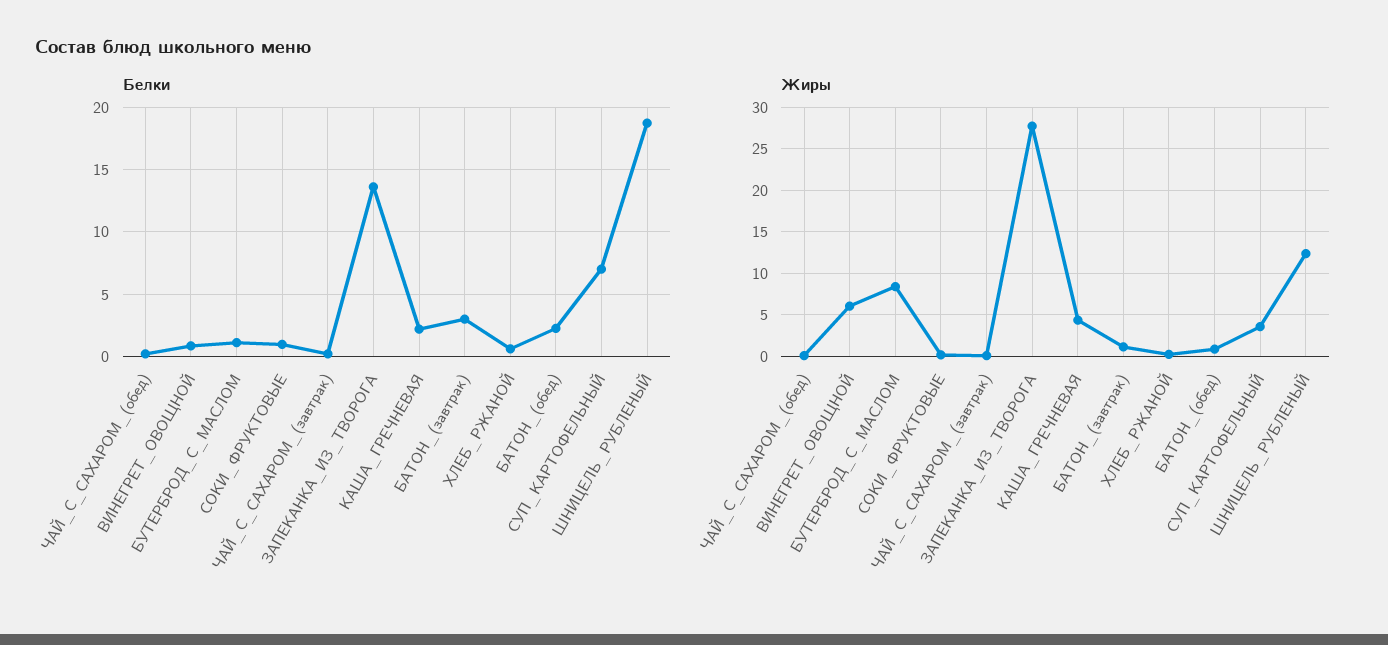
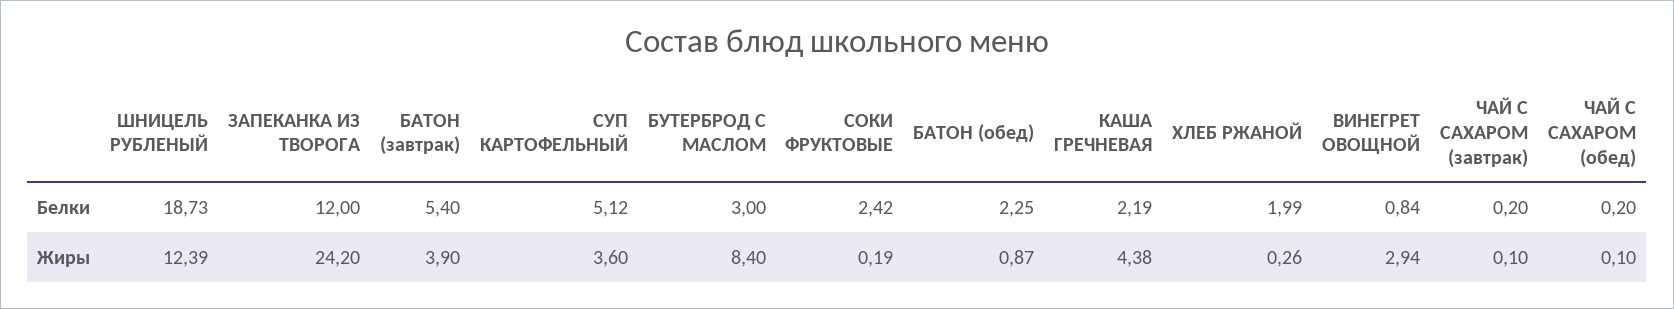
Белки, БУТЕРБРОД_С_МАСЛОМ: 1 -> 3
Белки, СОКИ_ФРУКТОВЫЕ: 1 -> 2.42
Белки, ЗАПЕКАНКА_ИЗ_ТВОРОГА: 13.5 -> 12
Белки, БАТОН_(завтрак): 3 -> 5.4
Белки, ХЛЕБ_РЖАНОЙ: 0.5 -> 1.99
Белки, СУП_КАРТОФЕЛЬНЫЙ: 7 -> 5.12
Жиры, ВИНЕГРЕТ_ОВОЩНОЙ: 6 -> 2.94
Жиры, ЗАПЕКАНКА_ИЗ_ТВОРОГА: 28 -> 24.2
Жиры, БАТОН_(завтрак): 1 -> 3.9

